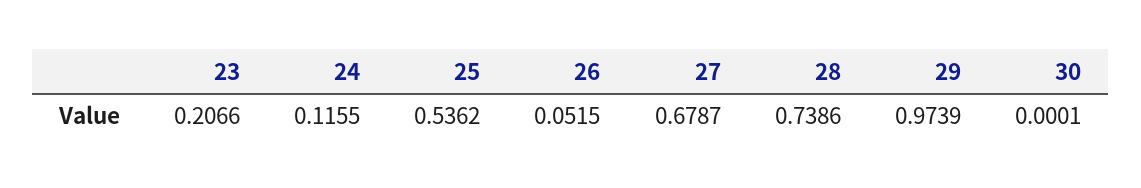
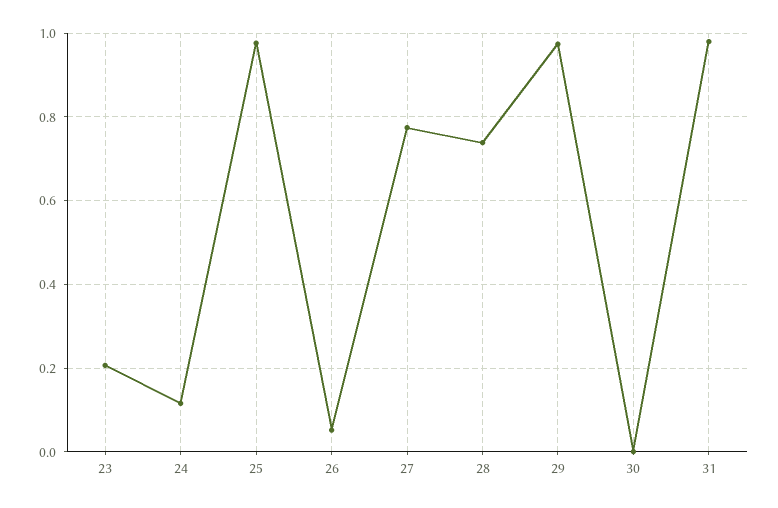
25: 0.5362 -> 0.98
27: 0.6787 -> 0.78
31: none -> 0.98

